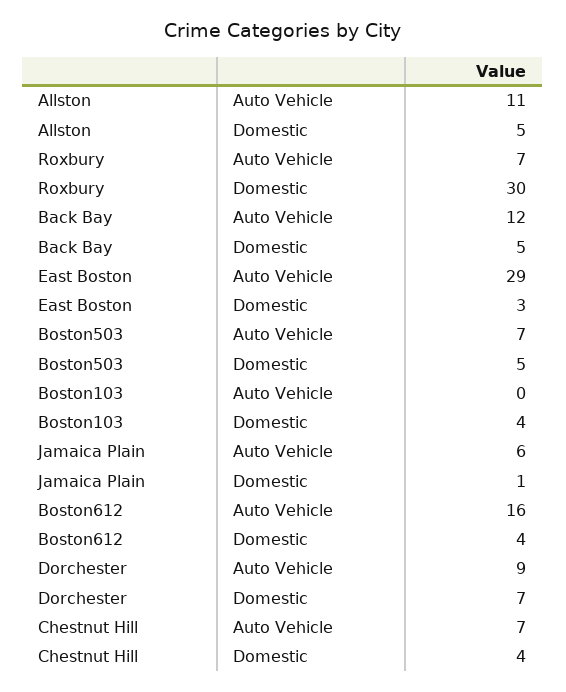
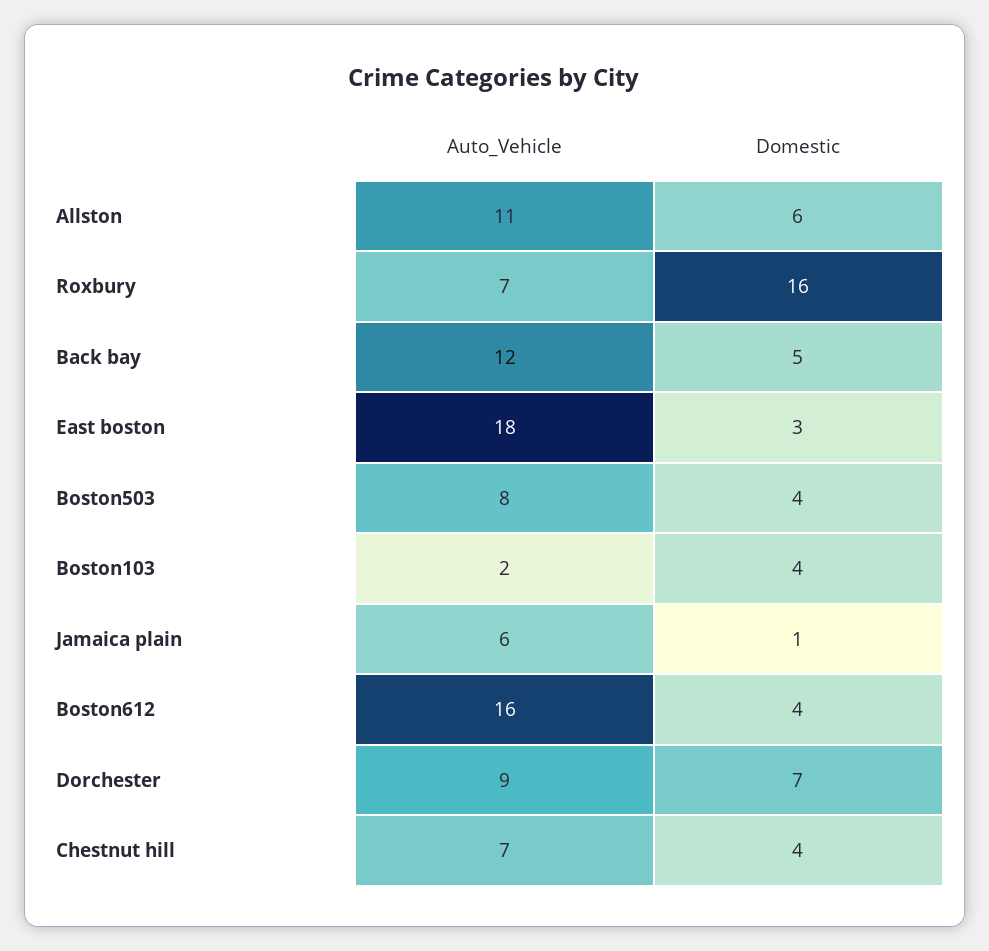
Allston, Domestic: 5 -> 6
Roxbury, Domestic: 30 -> 16
East Boston, Auto Vehicle: 29 -> 18
Boston503, Auto Vehicle: 7 -> 8
Boston503, Domestic: 5 -> 4
Boston103, Auto Vehicle: 0 -> 2

